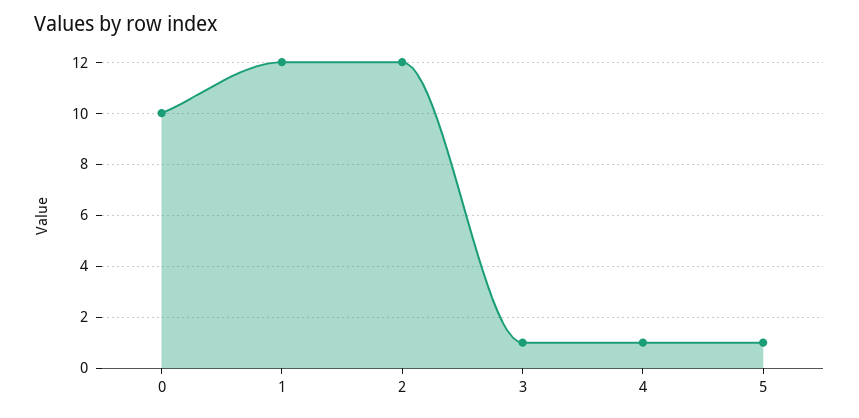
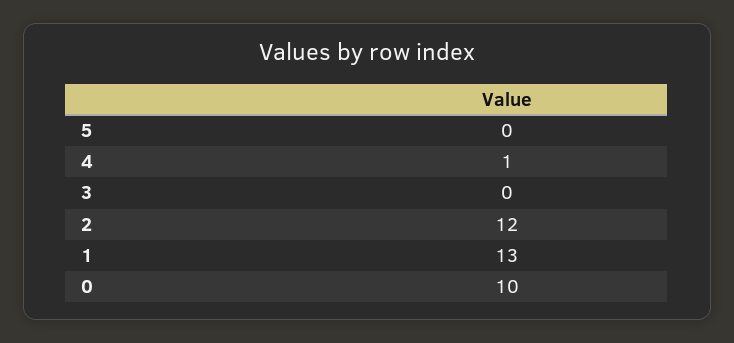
1: 12 -> 13
3: 1 -> 0
5: 1 -> 0

